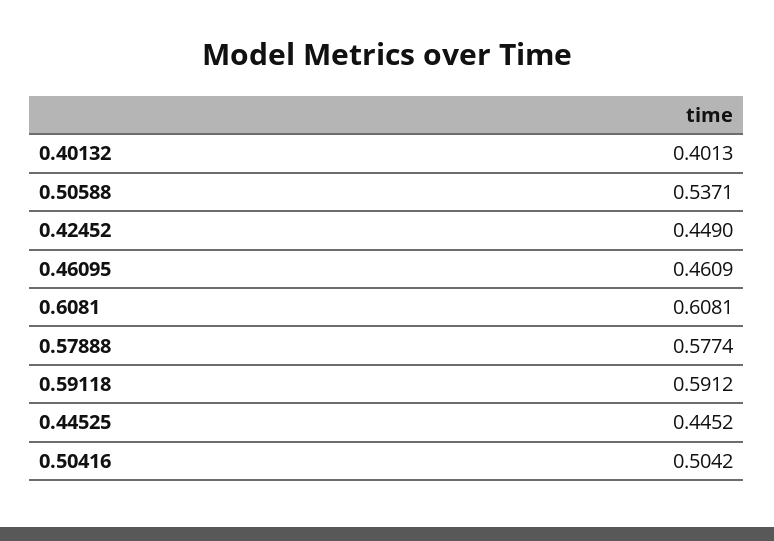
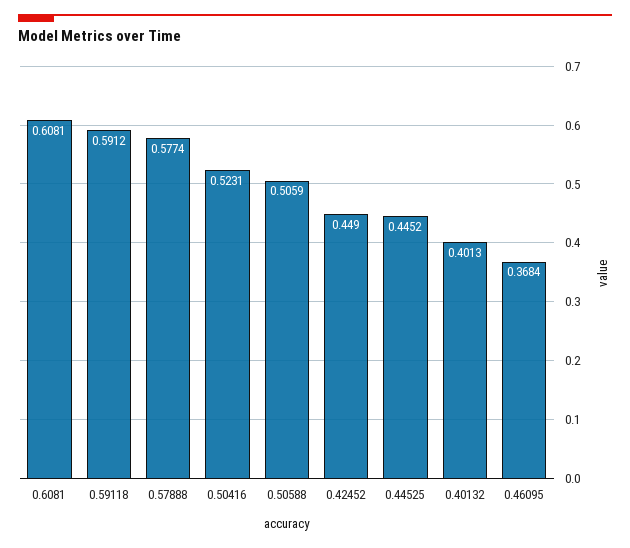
0.50588: 0.5371 -> 0.5059
0.46095: 0.4609 -> 0.3684
0.50416: 0.5042 -> 0.5231

